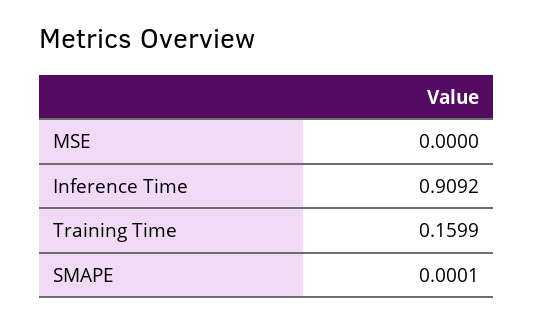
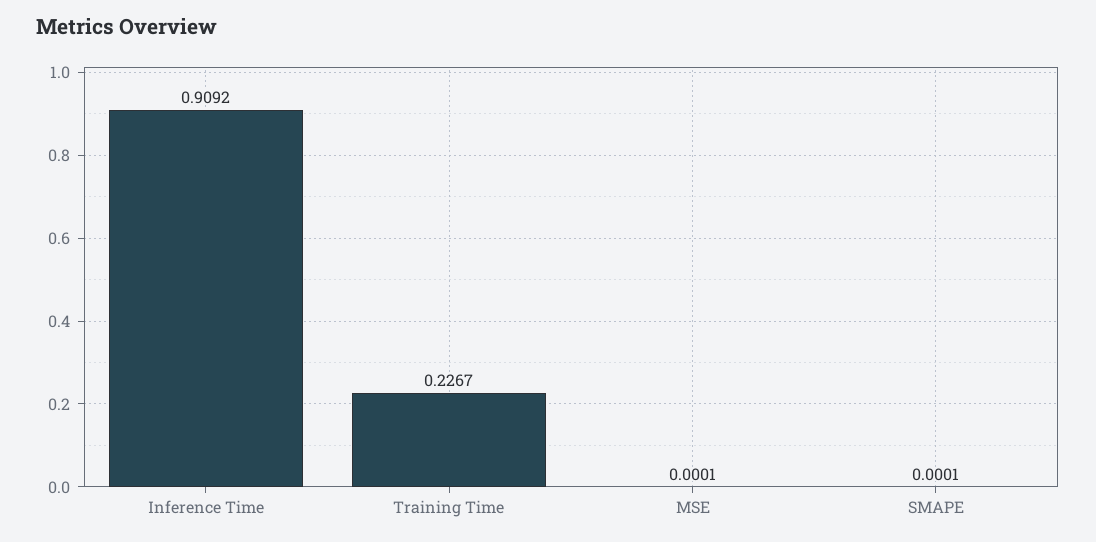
MSE: 0 -> 0.0001
Training Time: 0.1599 -> 0.2267

